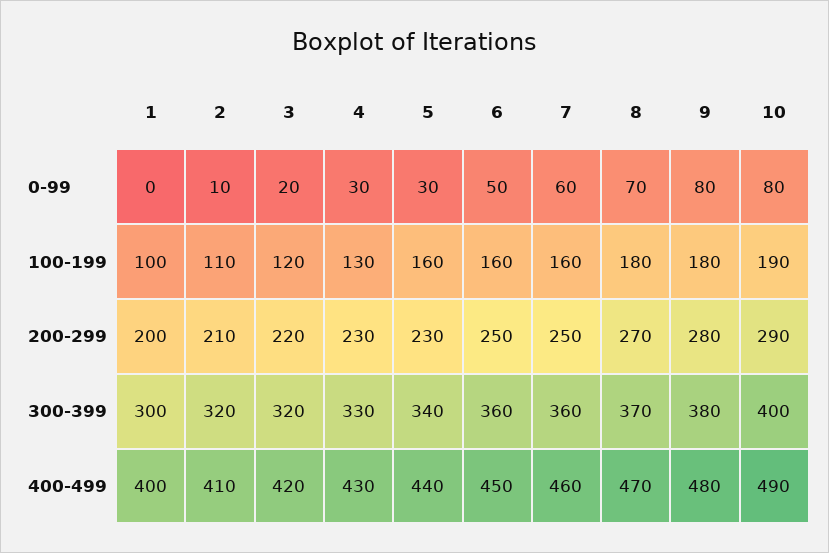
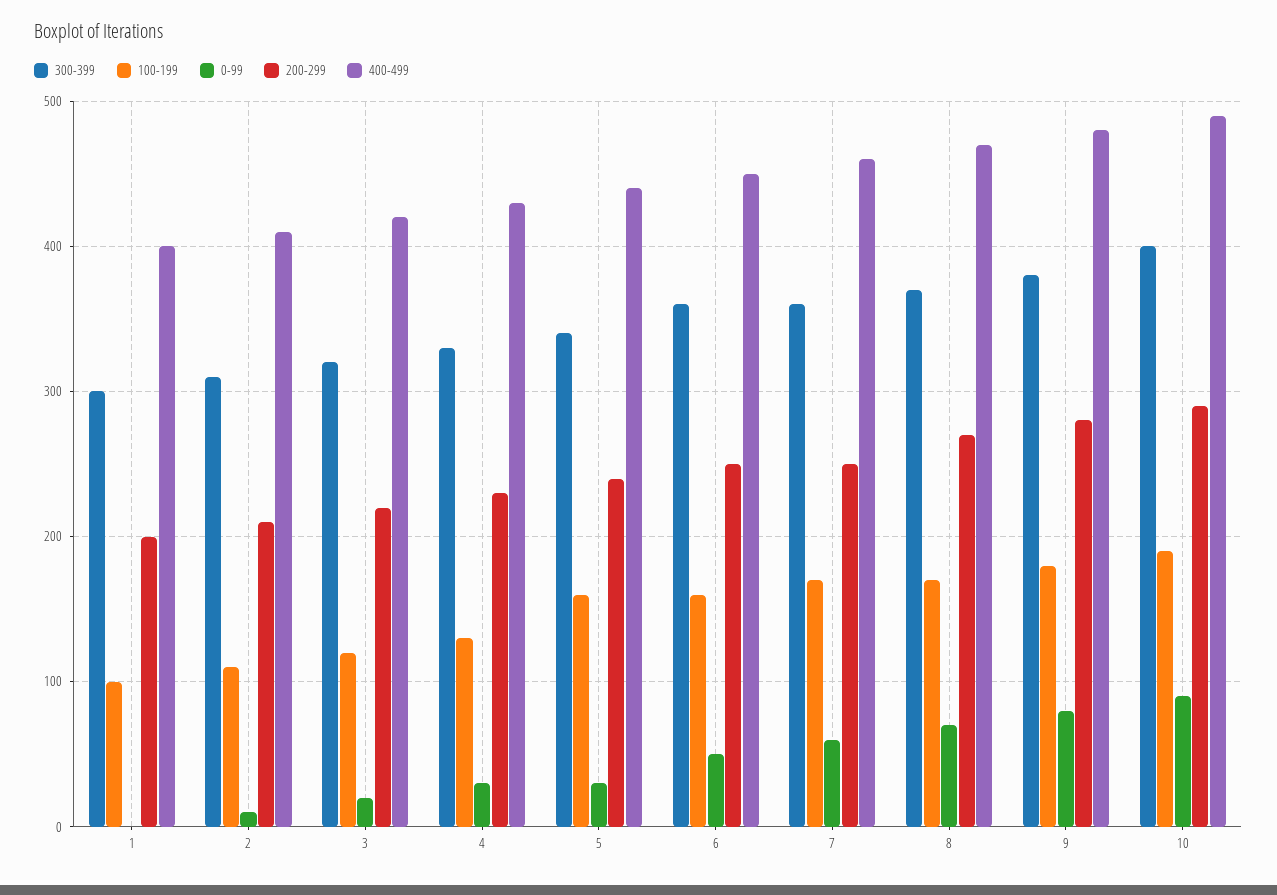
0-99, 10: 80 -> 90
100-199, 7: 160 -> 170
100-199, 8: 180 -> 170
200-299, 5: 230 -> 240
300-399, 2: 320 -> 310

